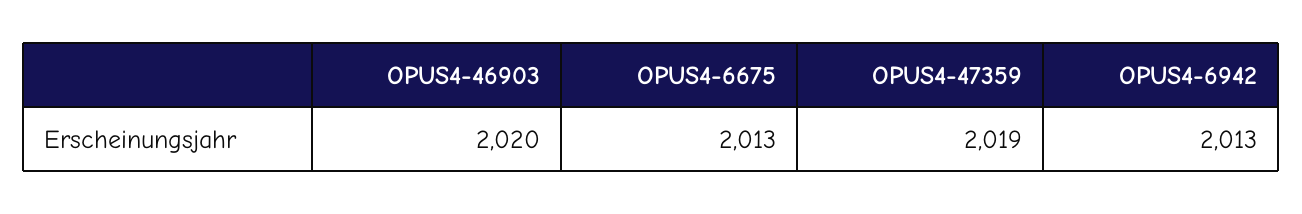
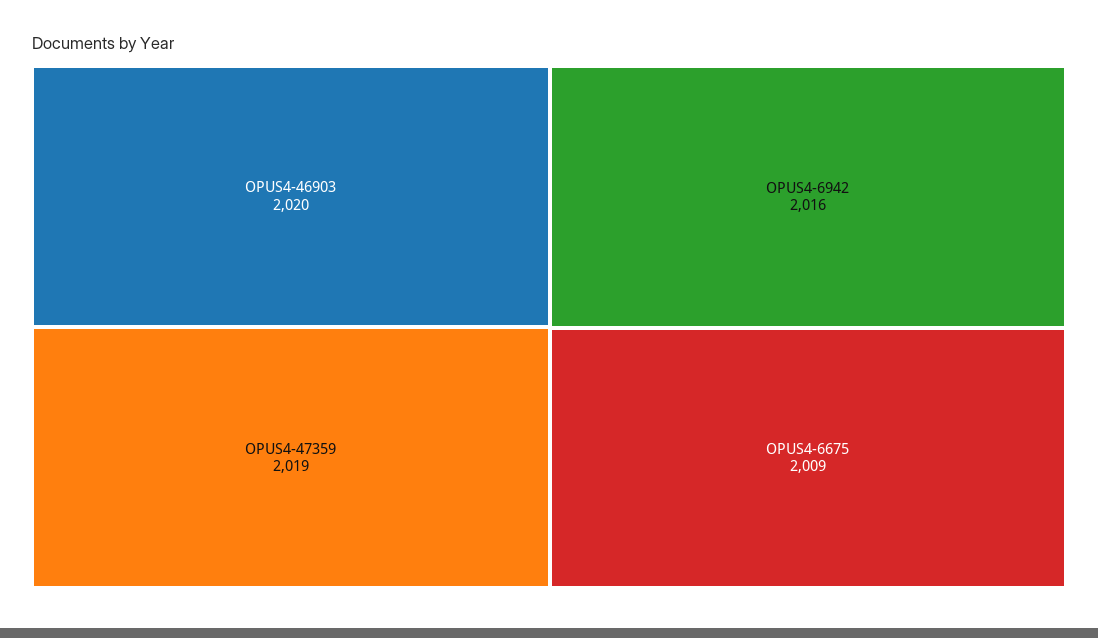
OPUS4-6675: 2013 -> 2009
OPUS4-6942: 2013 -> 2016

